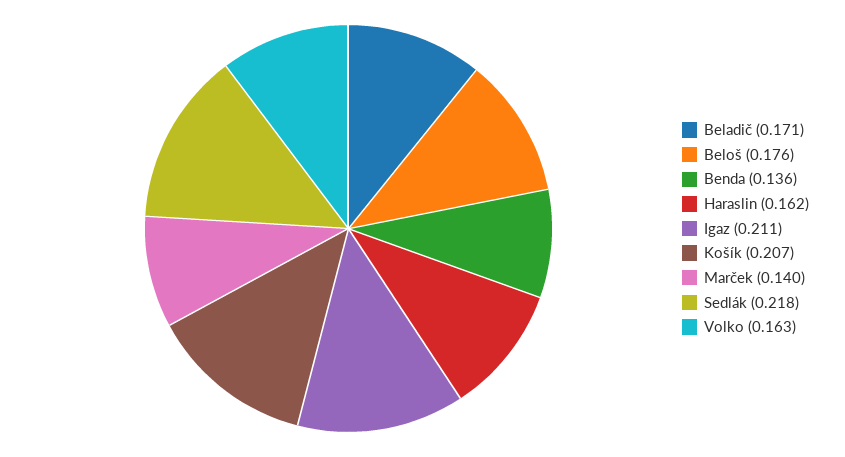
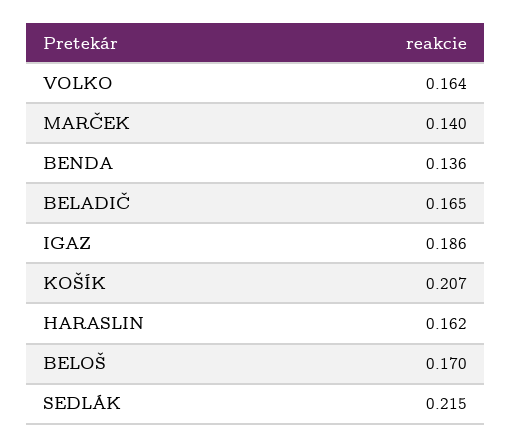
Beladič: 0.171 -> 0.165
Beloš: 0.176 -> 0.17
Igaz: 0.211 -> 0.186
Sedlák: 0.218 -> 0.215
Volko: 0.163 -> 0.164

